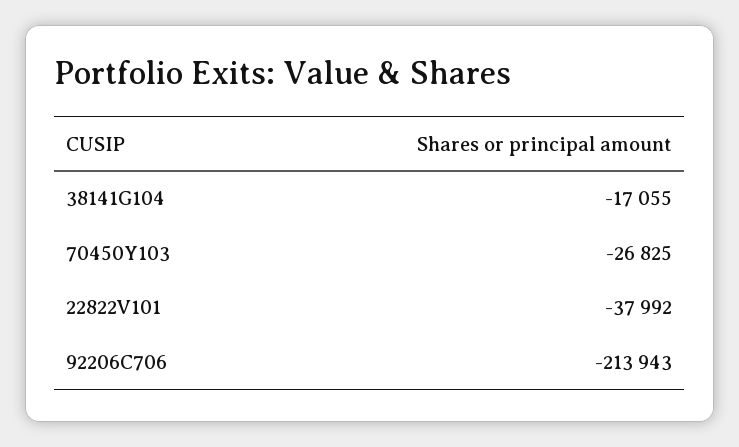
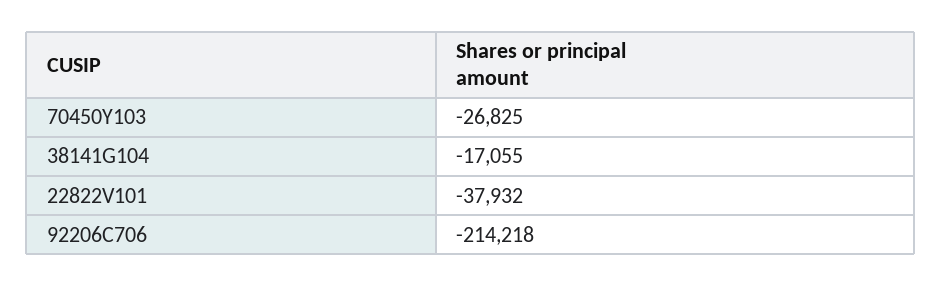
22822V101: -37992 -> -37932
92206C706: -213943 -> -214218

